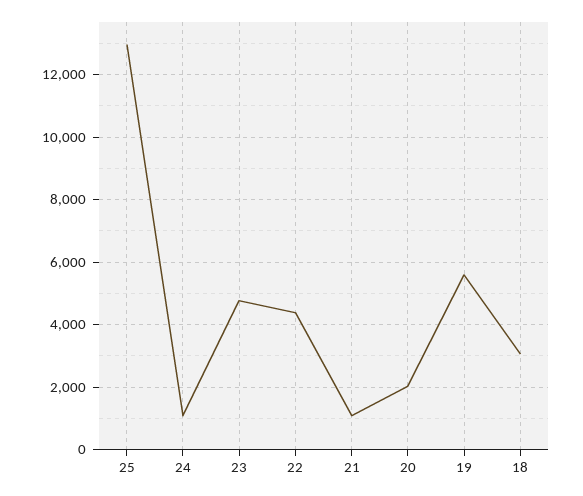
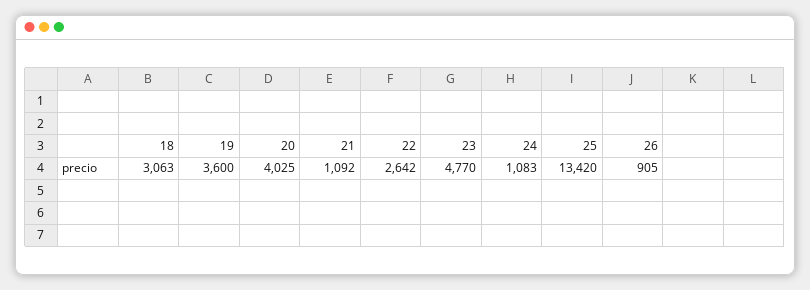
25: 13000 -> 13420
22: 4400 -> 2642
20: 2000 -> 4025
19: 5600 -> 3600
26: none -> 905

